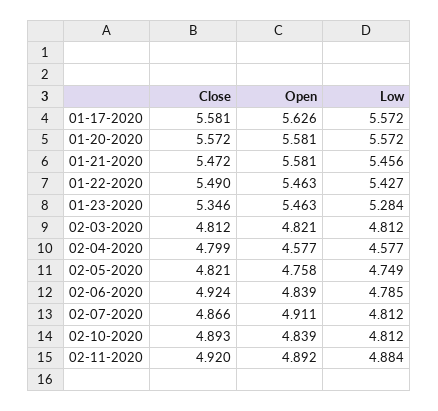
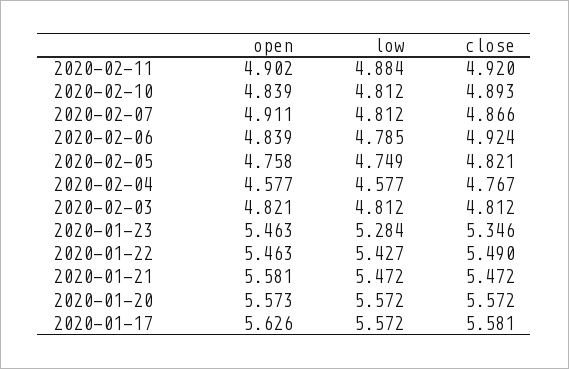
Open, 01-20-2020: 5.581 -> 5.573
Low, 01-21-2020: 5.456 -> 5.472
Close, 02-04-2020: 4.799 -> 4.767
Open, 02-11-2020: 4.892 -> 4.902

